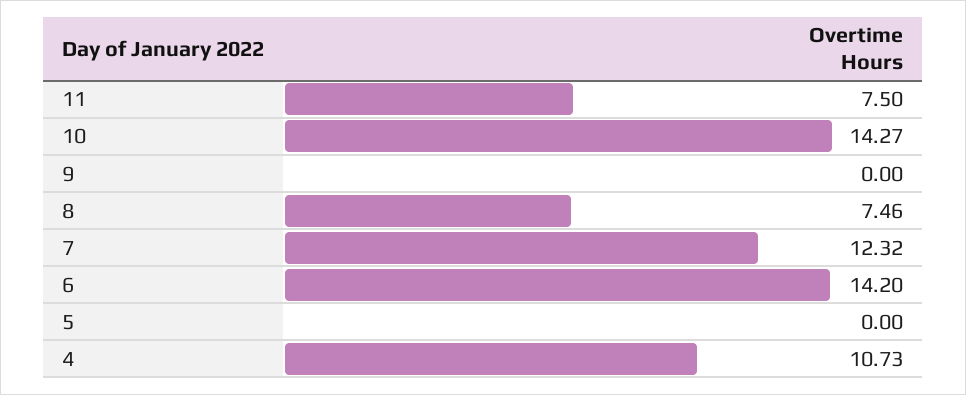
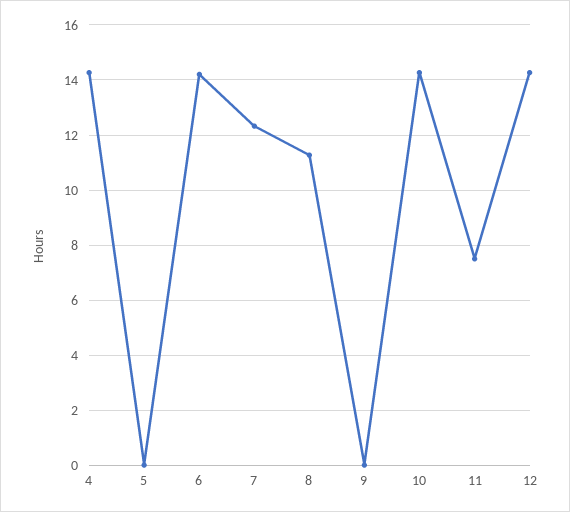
8: 7.46 -> 11.25
4: 10.73 -> 14.25
12: none -> 14.25

